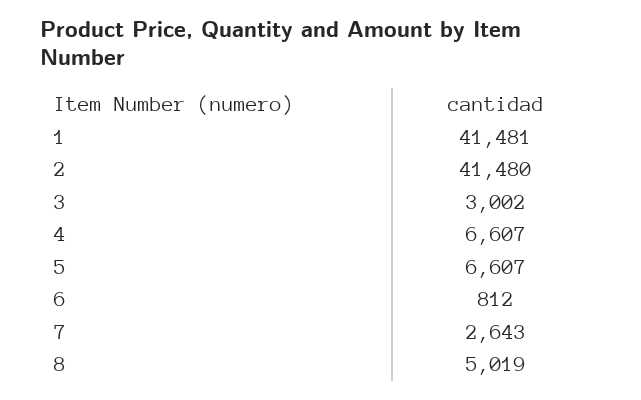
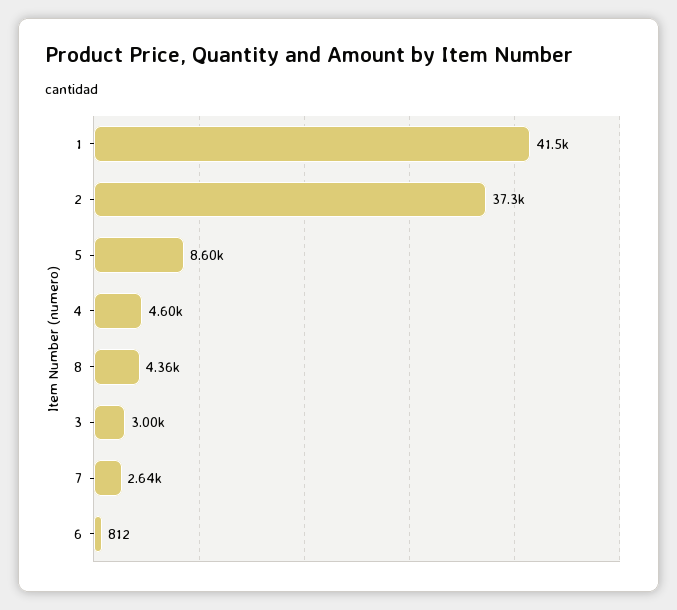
2: 41480 -> 37300
4: 6607 -> 4600
5: 6607 -> 8600
8: 5019 -> 4360

